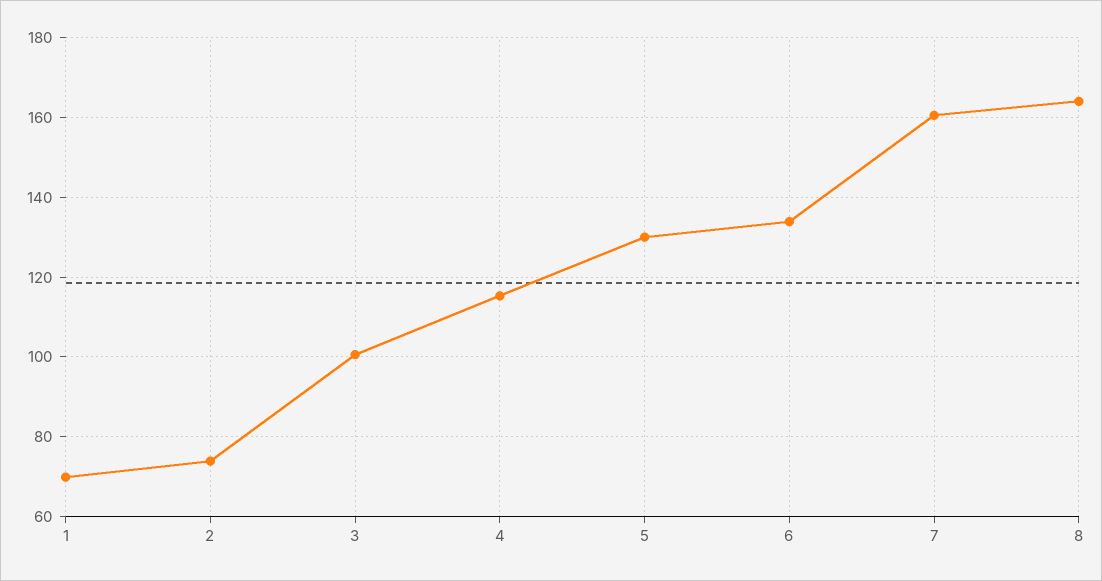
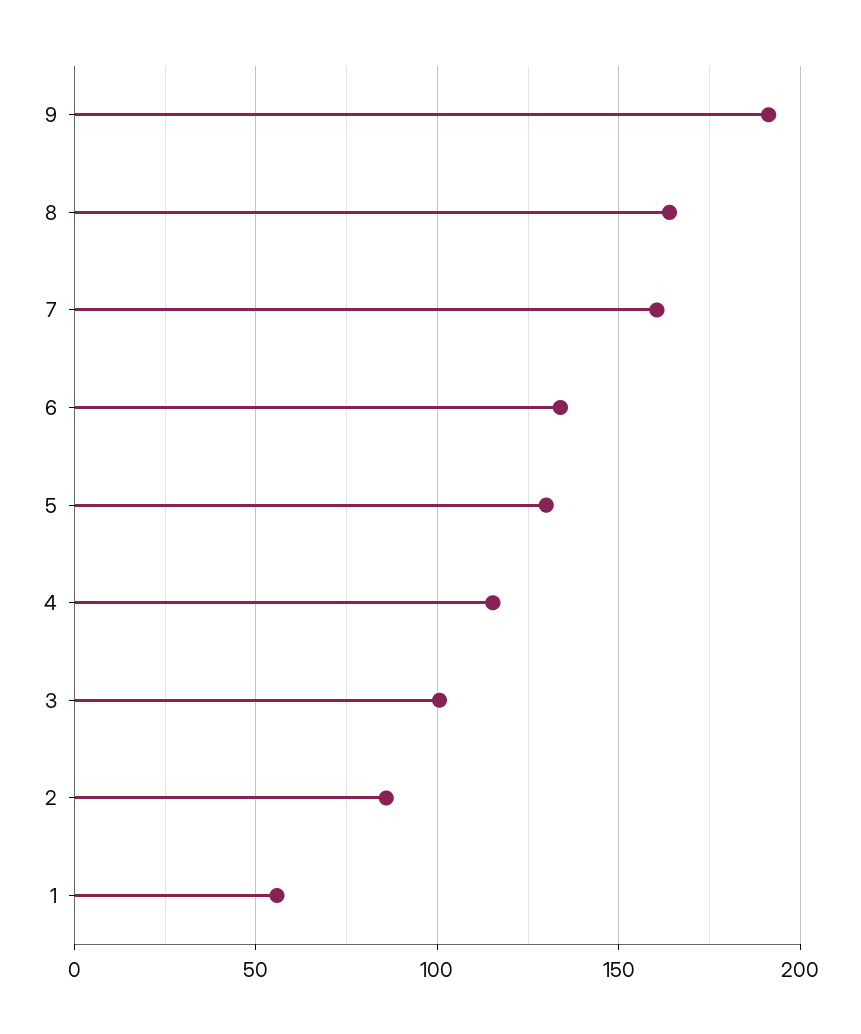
1: 70 -> 55
2: 74 -> 85
9: none -> 190

